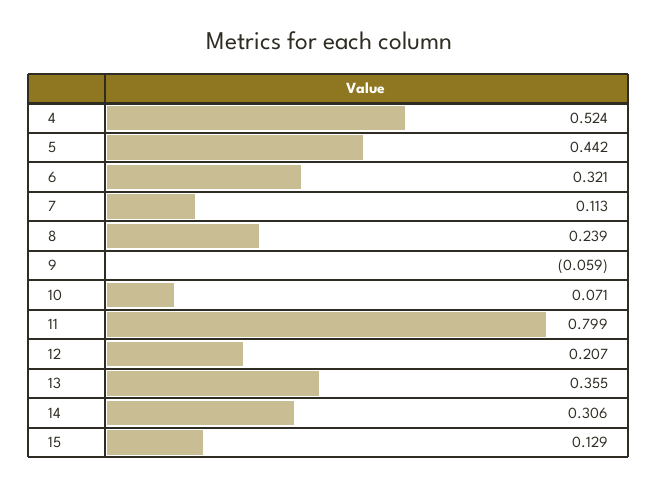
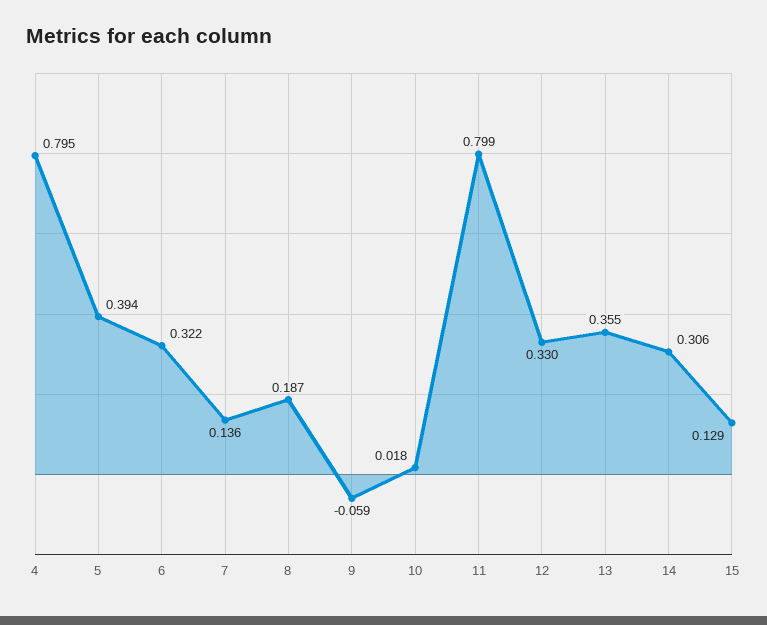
4: 0.524 -> 0.795
5: 0.442 -> 0.394
6: 0.321 -> 0.322
7: 0.113 -> 0.136
8: 0.239 -> 0.187
10: 0.071 -> 0.018
12: 0.207 -> 0.33

